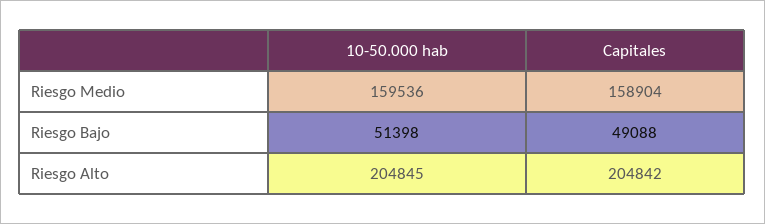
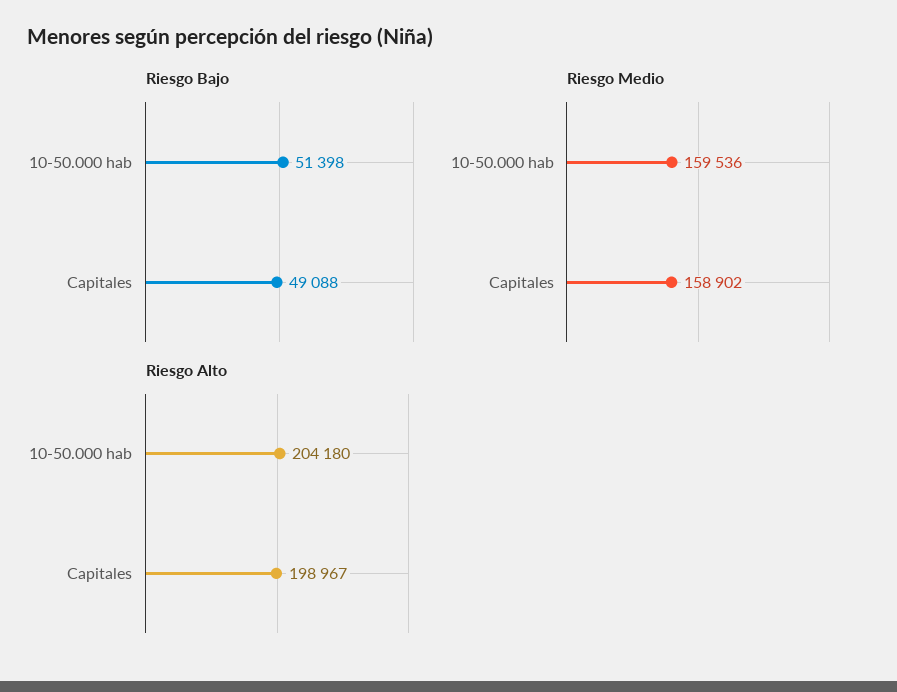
Riesgo Medio, Capitales: 158904 -> 158902
Riesgo Alto, 10-50.000 hab: 204845 -> 204180
Riesgo Alto, Capitales: 204842 -> 198967

